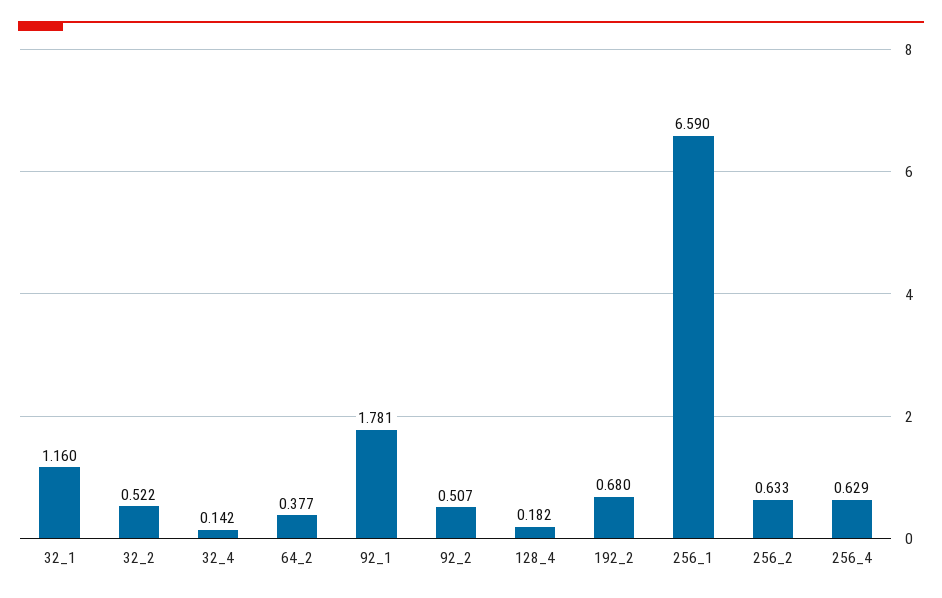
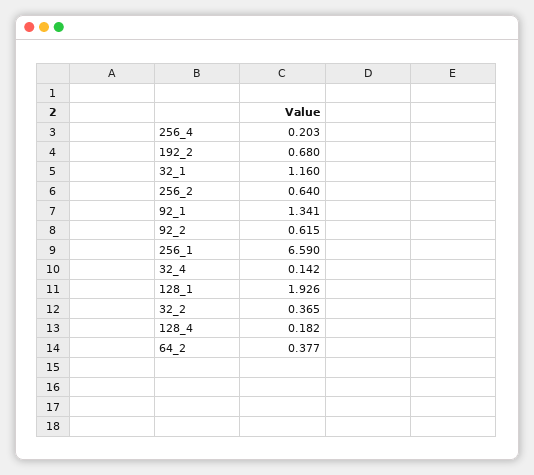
32_2: 0.522 -> 0.365
92_1: 1.781 -> 1.341
92_2: 0.507 -> 0.615
256_2: 0.633 -> 0.64
256_4: 0.629 -> 0.203
128_1: none -> 1.926

